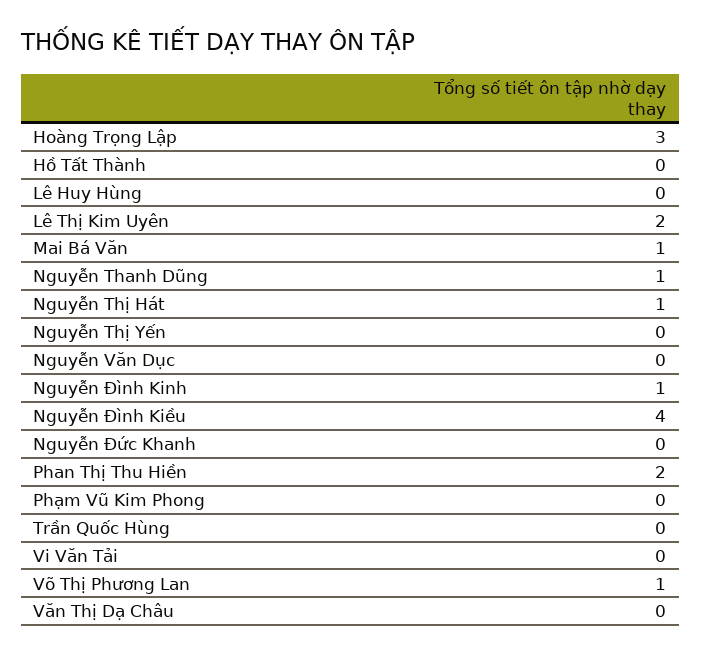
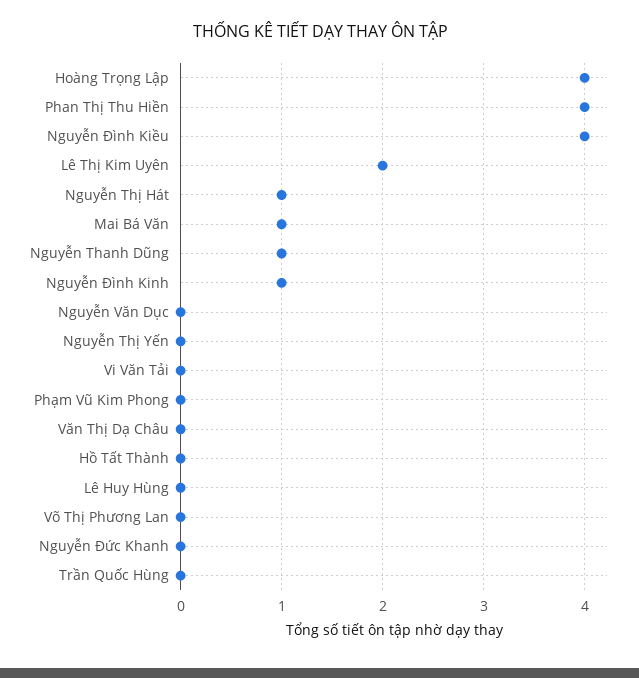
Hoàng Trọng Lập: 3 -> 4
Phan Thị Thu Hiền: 2 -> 4
Võ Thị Phương Lan: 1 -> 0

